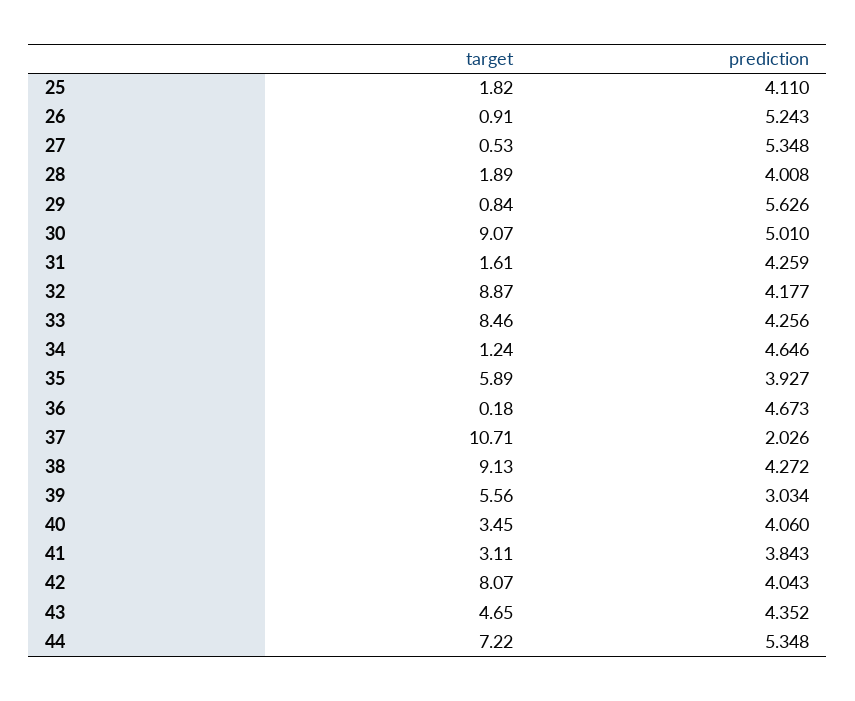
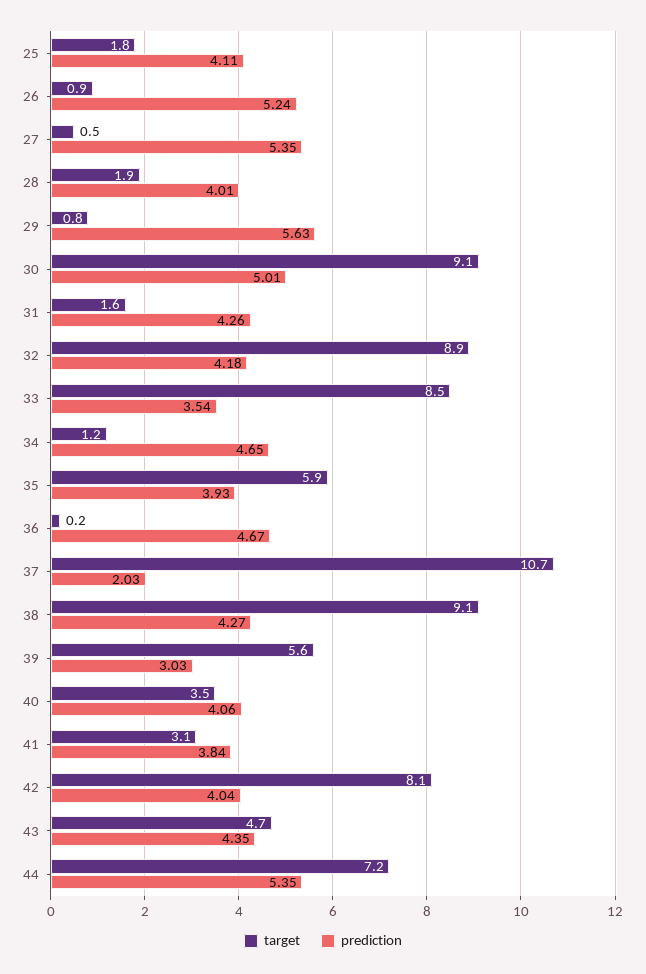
prediction, 33: 4.256 -> 3.54

